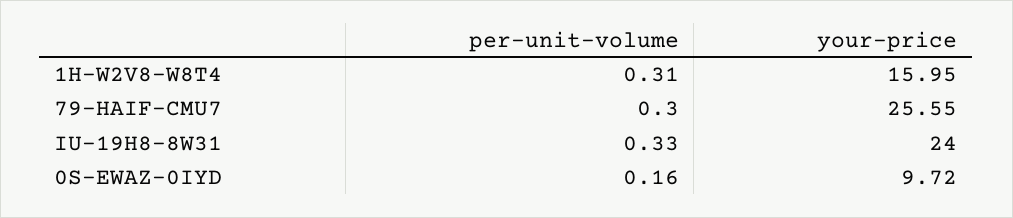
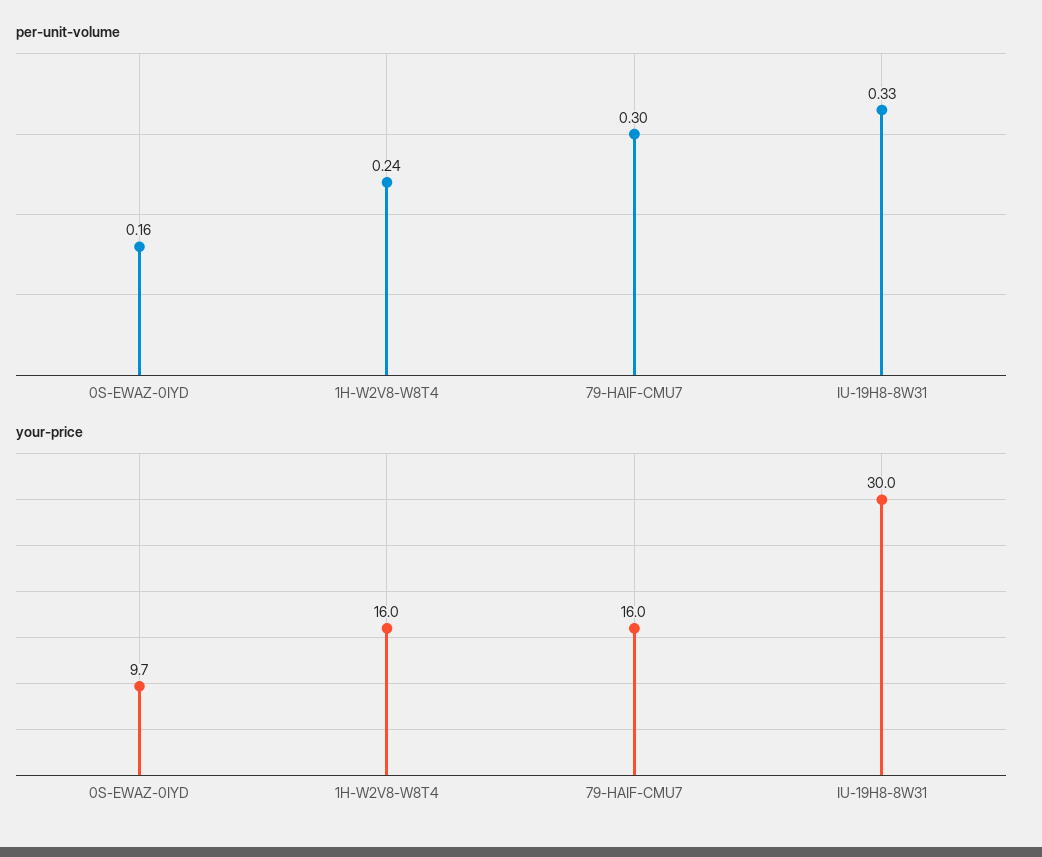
per-unit-volume, 1H-W2V8-W8T4: 0.31 -> 0.24
your-price, 79-HAIF-CMU7: 25.55 -> 16
your-price, IU-19H8-8W31: 24 -> 30

